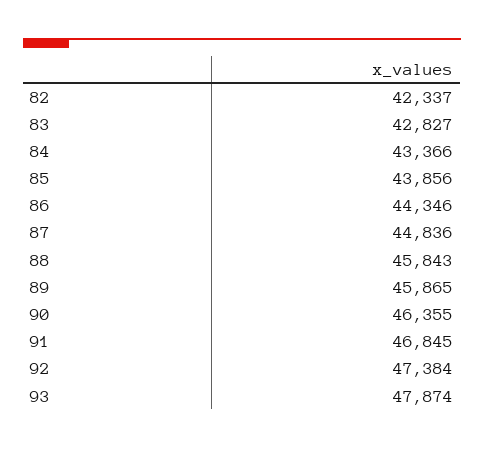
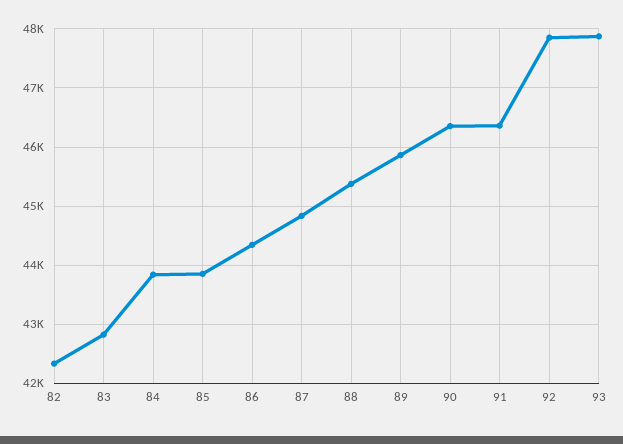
84: 43366 -> 43800
88: 45843 -> 45400
91: 46845 -> 46400
92: 47384 -> 47800

